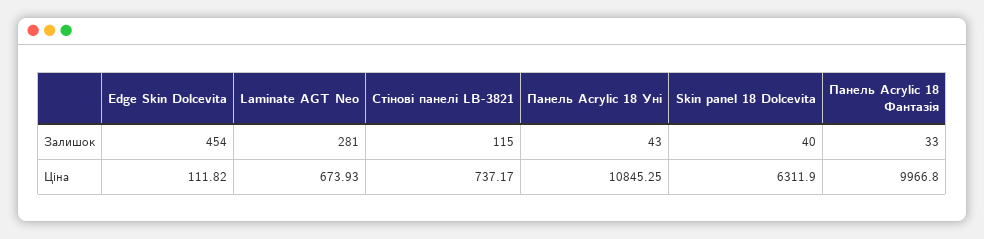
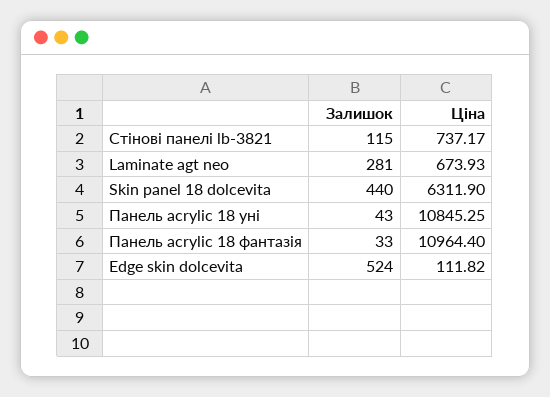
Edge Skin Dolcevita, Залишок: 454 -> 524
Skin panel 18 Dolcevita, Залишок: 40 -> 440
Панель Acrylic 18 Фантазія, Ціна: 9966.8 -> 10964.4

